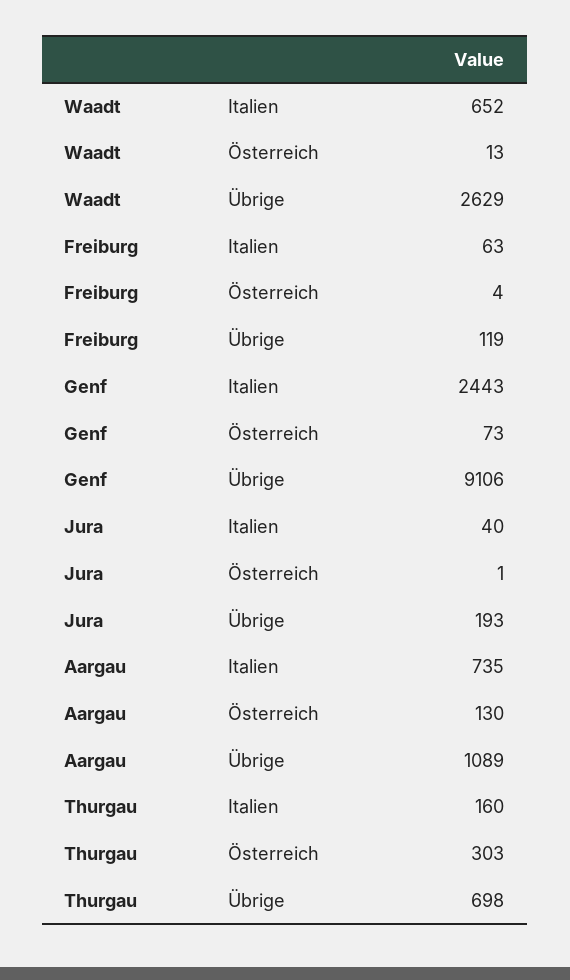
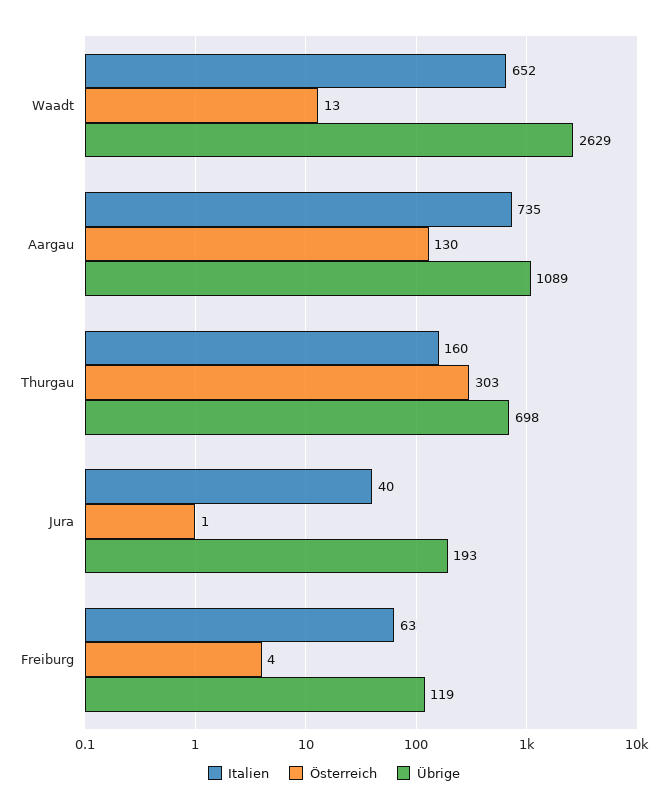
Italien, Genf: 2443 -> none
Österreich, Genf: 73 -> none
Übrige, Genf: 9106 -> none

